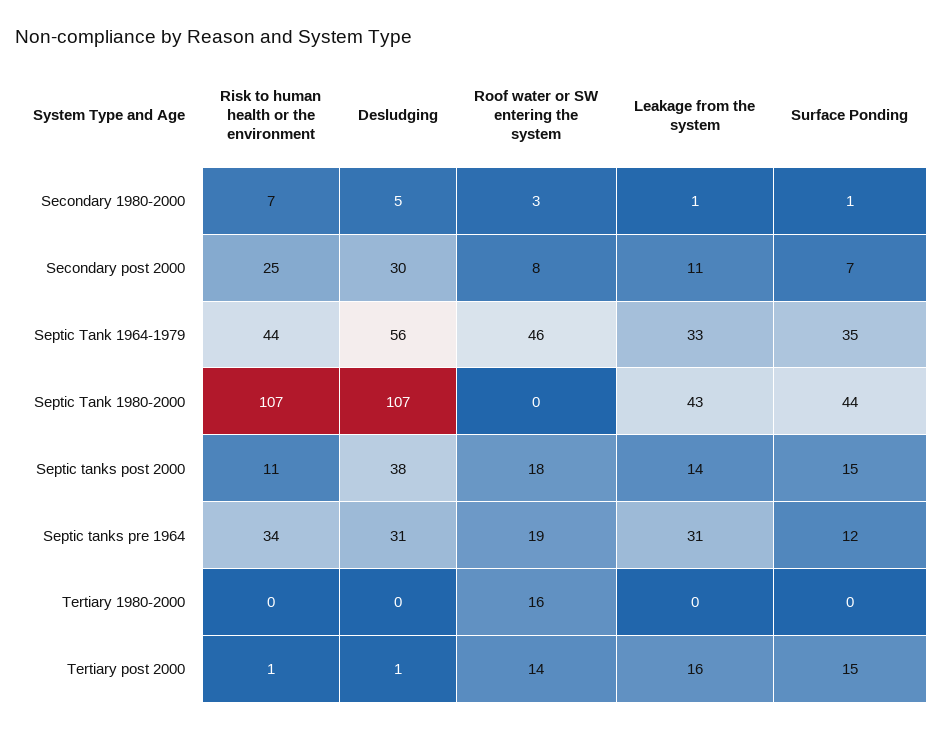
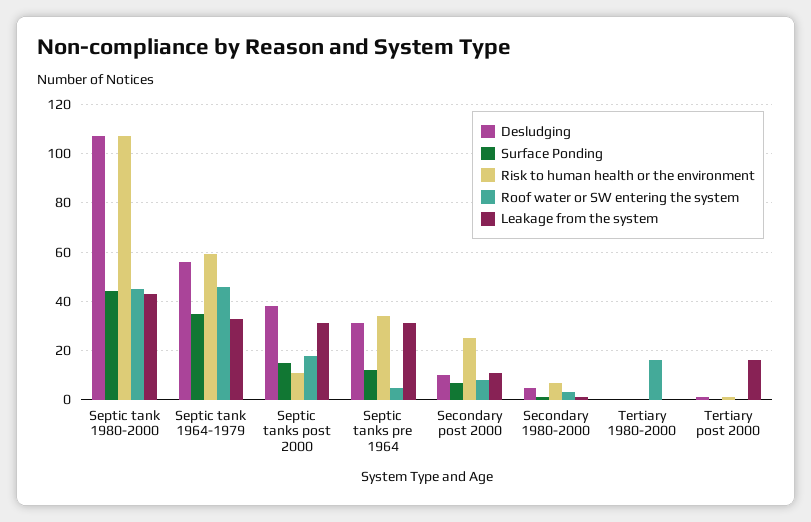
Desludging, Secondary post 2000: 30 -> 10
Risk to human health or the environment, Septic Tank 1964-1979: 44 -> 60
Roof water or SW entering the system, Septic Tank 1980-2000: 0 -> 45
Leakage from the system, Septic tanks post 2000: 14 -> 30
Roof water or SW entering the system, Septic tanks pre 1964: 19 -> 5
Roof water or SW entering the system, Tertiary post 2000: 14 -> 0
Surface Ponding, Tertiary post 2000: 15 -> 0

